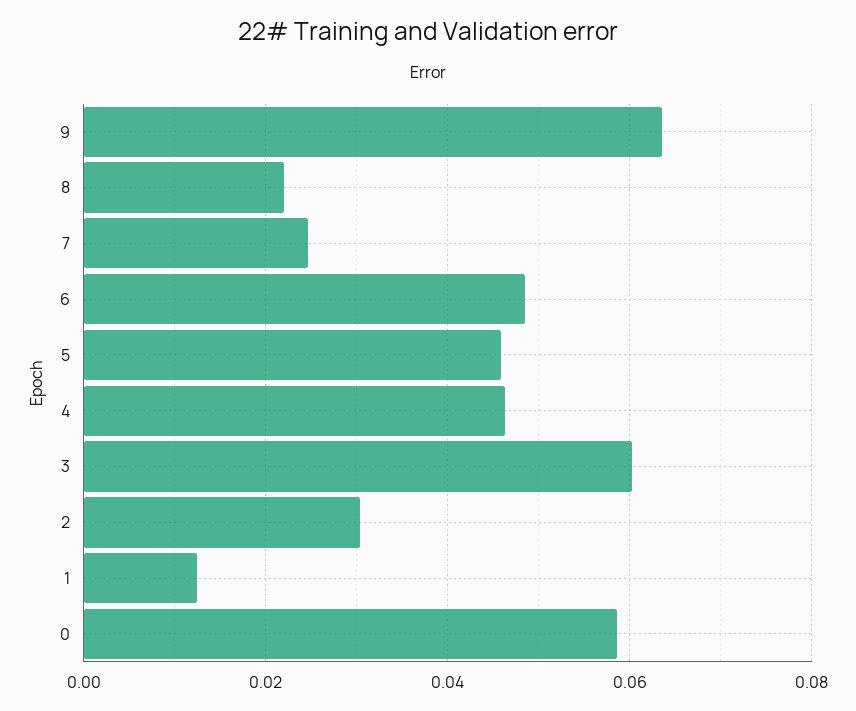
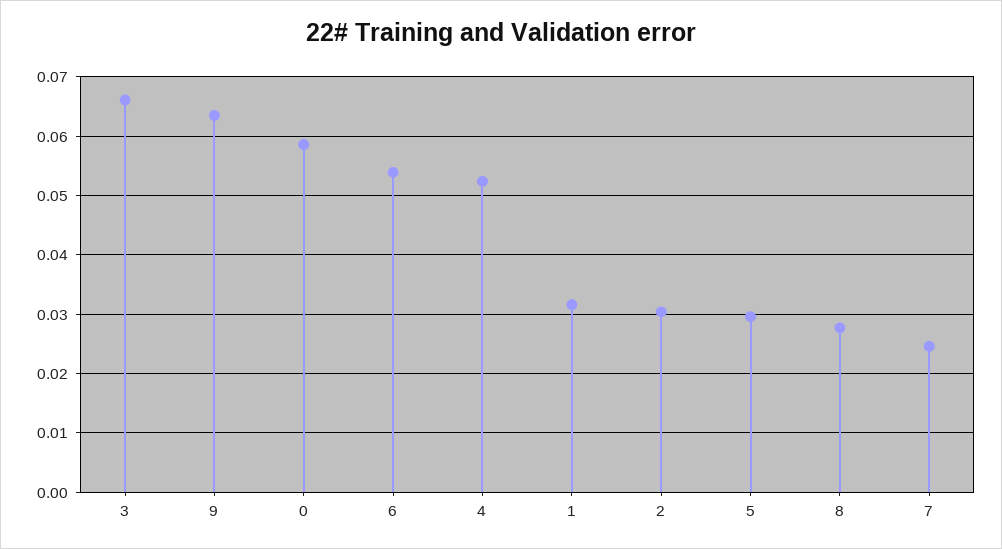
8: 0.022 -> 0.028
6: 0.048 -> 0.054
5: 0.046 -> 0.03
4: 0.046 -> 0.052
3: 0.06 -> 0.066
1: 0.012 -> 0.032

